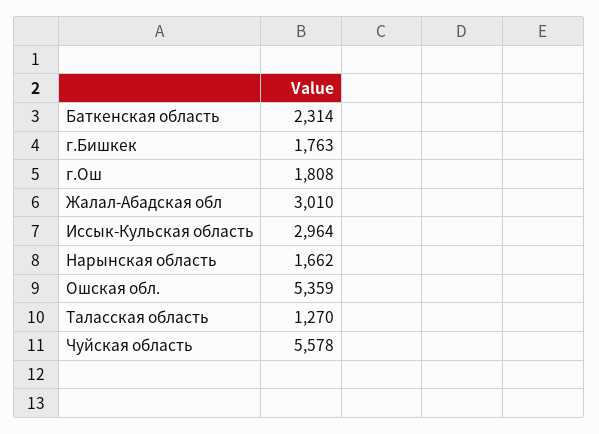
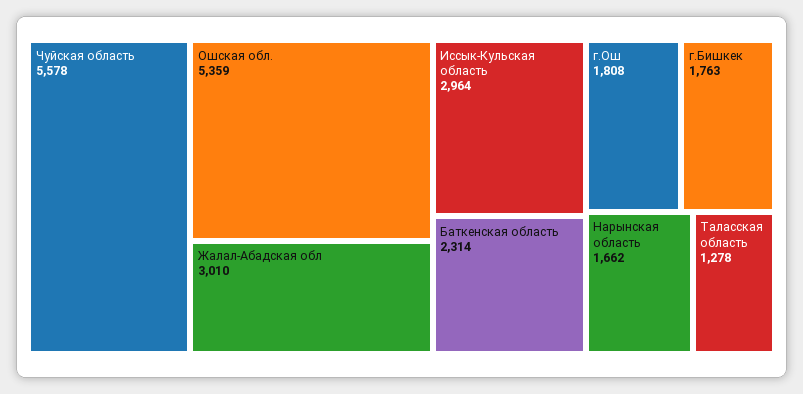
Таласская область: 1270 -> 1278

